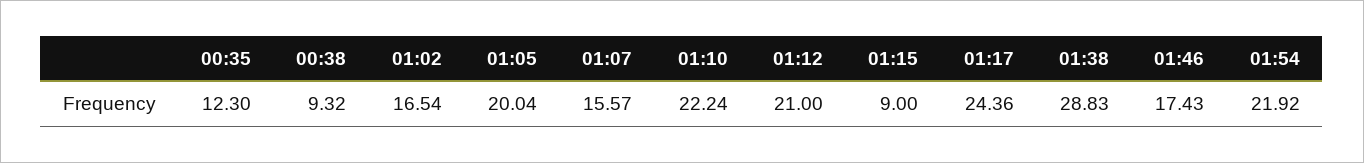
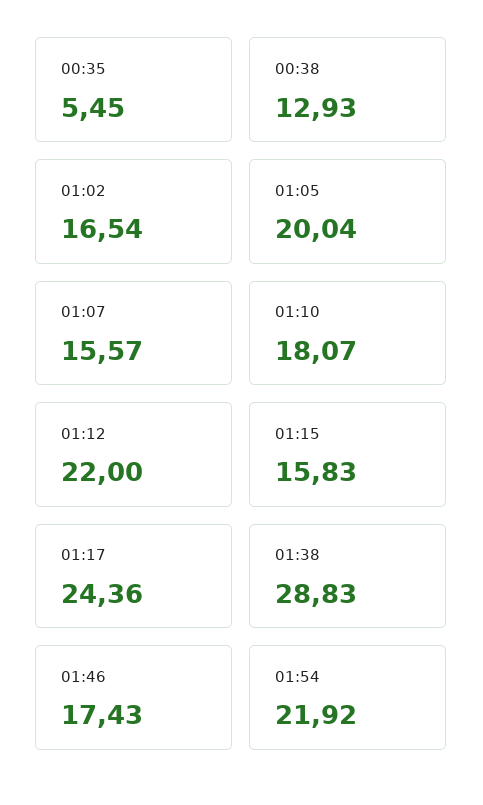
00:35: 12.3 -> 5.45
00:38: 9.32 -> 12.93
01:10: 22.24 -> 18.07
01:12: 21 -> 22
01:15: 9 -> 15.83

